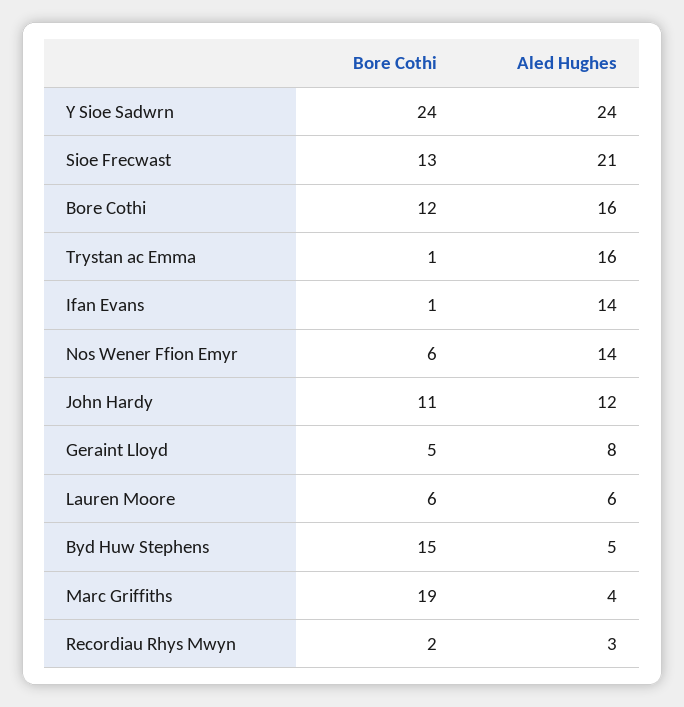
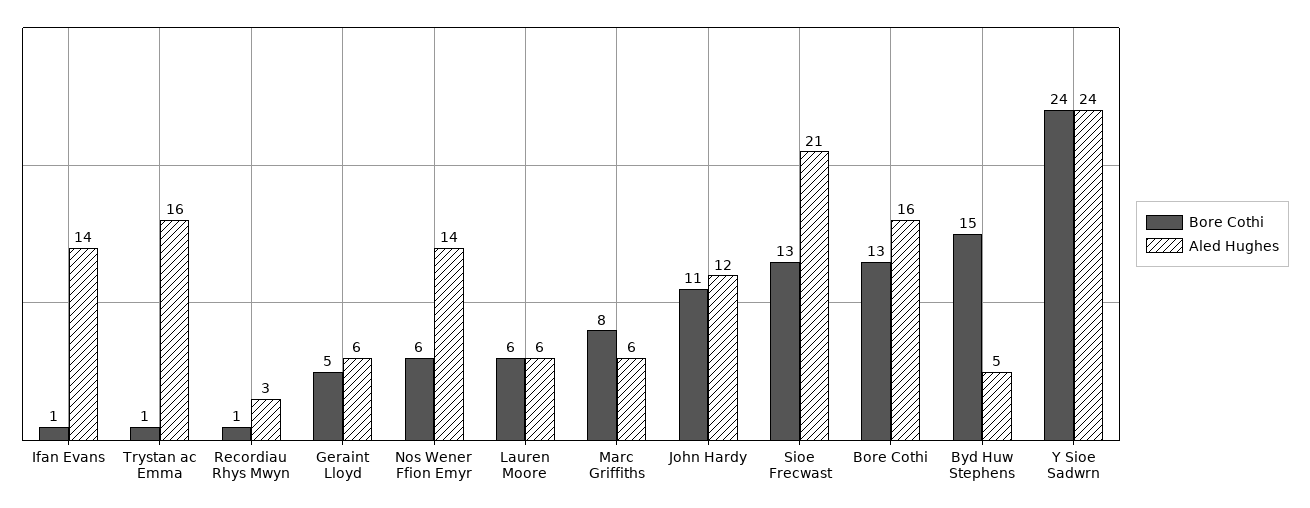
Bore Cothi, Bore Cothi: 12 -> 13
Aled Hughes, Geraint Lloyd: 8 -> 6
Bore Cothi, Marc Griffiths: 19 -> 8
Aled Hughes, Marc Griffiths: 4 -> 6
Bore Cothi, Recordiau Rhys Mwyn: 2 -> 1

